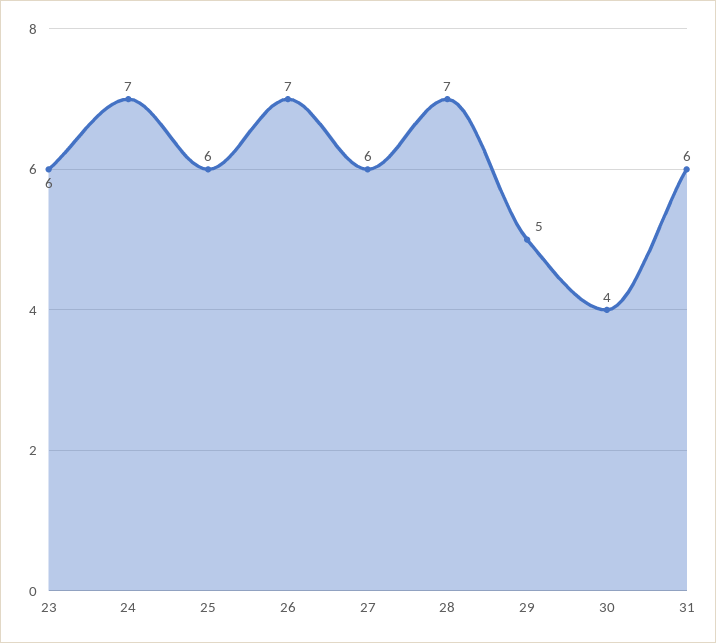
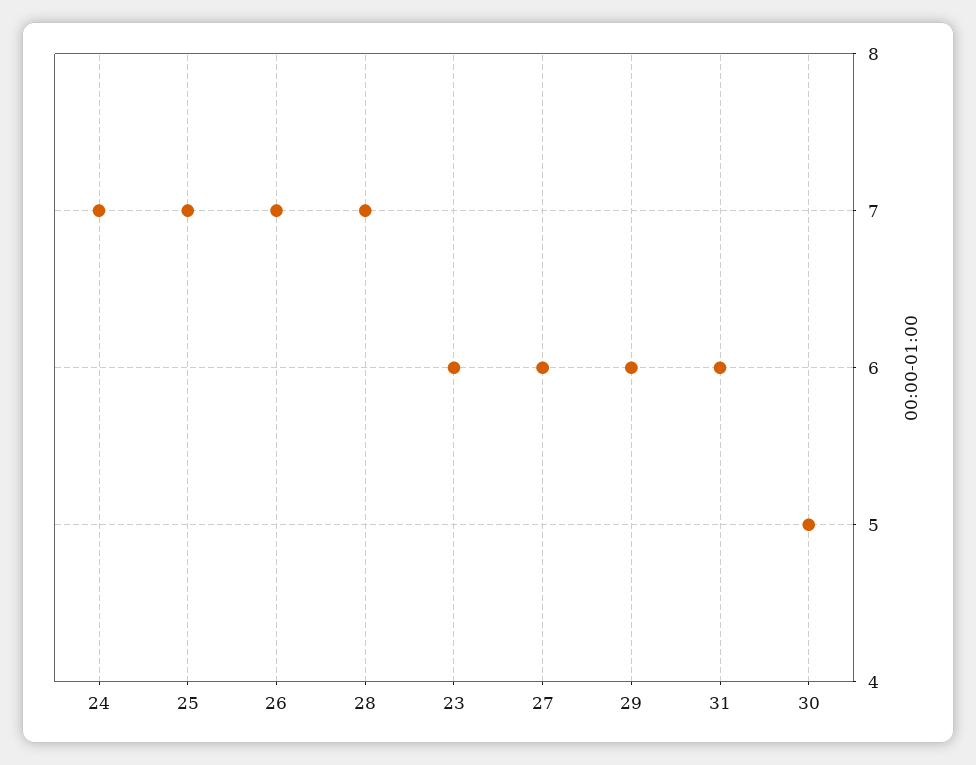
25: 6 -> 7
29: 5 -> 6
30: 4 -> 5

